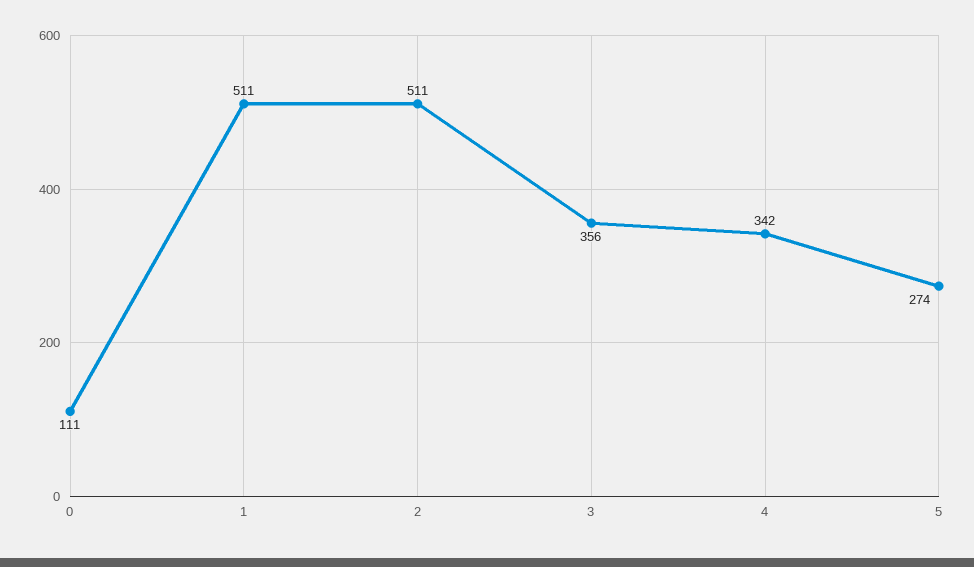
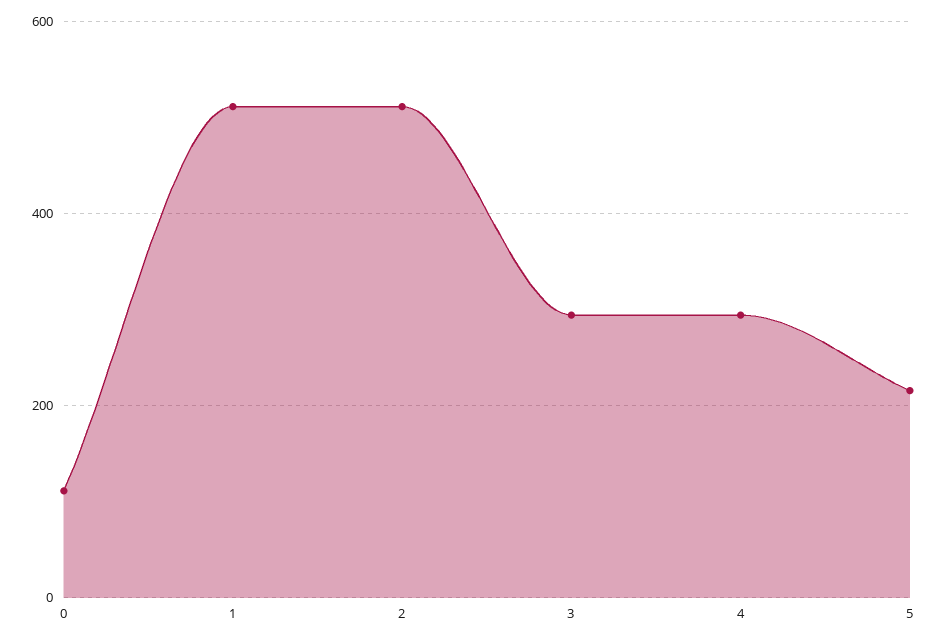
3: 356 -> 300
4: 342 -> 300
5: 274 -> 220

